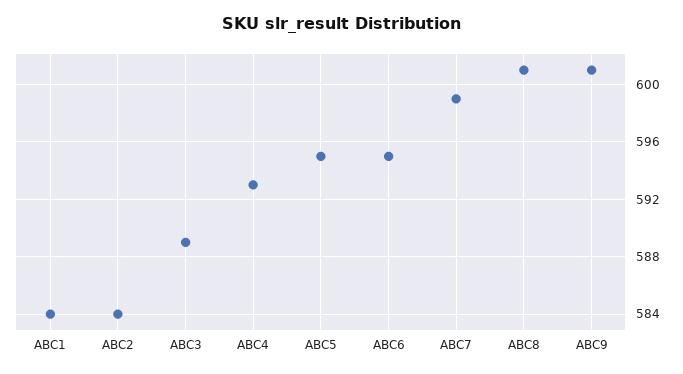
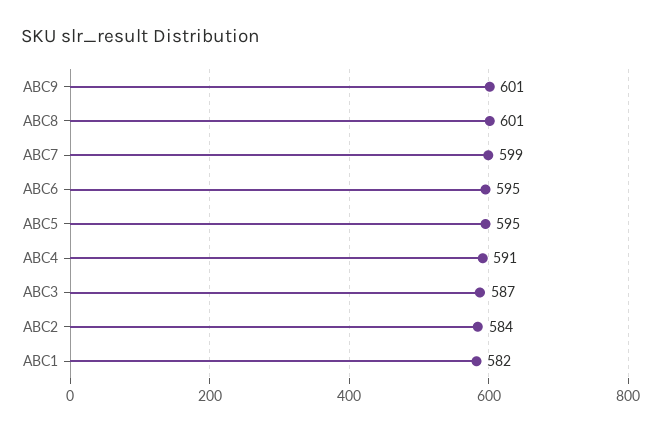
ABC1: 584 -> 582
ABC3: 589 -> 587
ABC4: 593 -> 591

